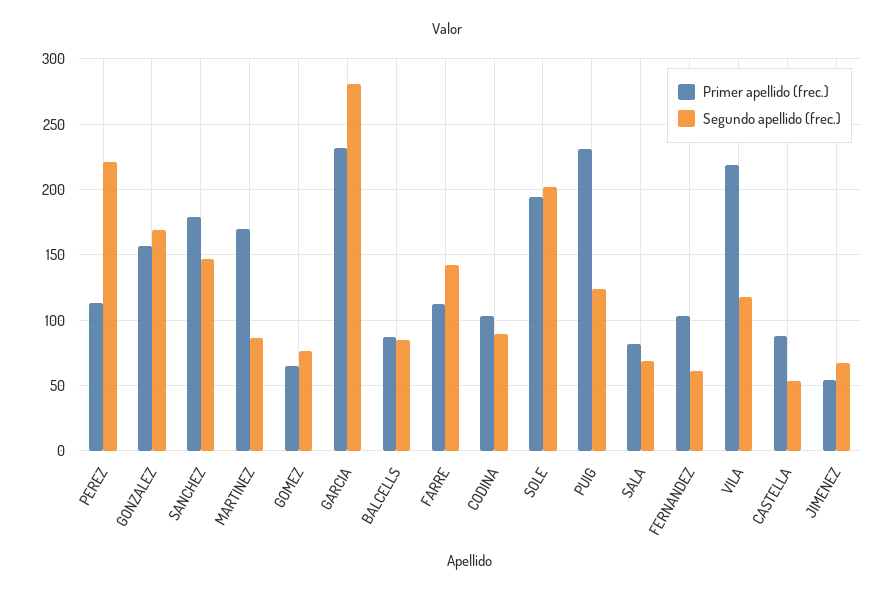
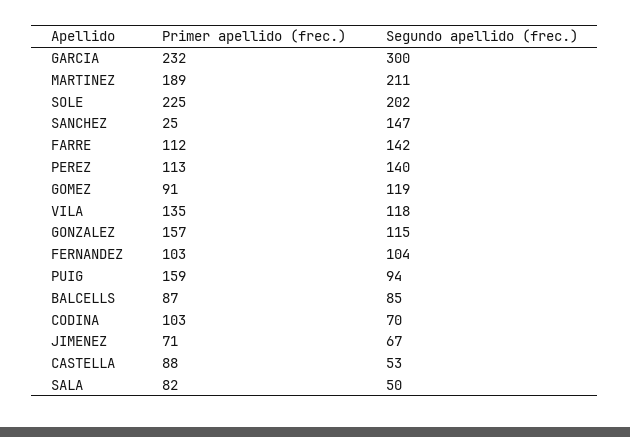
Segundo apellido (frec.), PEREZ: 220 -> 140
Segundo apellido (frec.), GONZALEZ: 170 -> 115
Primer apellido (frec.), SANCHEZ: 180 -> 25
Primer apellido (frec.), MARTINEZ: 170 -> 189
Segundo apellido (frec.), MARTINEZ: 85 -> 211
Primer apellido (frec.), GOMEZ: 65 -> 91
Segundo apellido (frec.), GOMEZ: 75 -> 119
Segundo apellido (frec.), GARCIA: 280 -> 300
Segundo apellido (frec.), CODINA: 90 -> 70
Primer apellido (frec.), SOLE: 195 -> 225
Primer apellido (frec.), PUIG: 230 -> 159
Segundo apellido (frec.), PUIG: 125 -> 94
Segundo apellido (frec.), SALA: 70 -> 50
Segundo apellido (frec.), FERNANDEZ: 60 -> 104
Primer apellido (frec.), VILA: 220 -> 135
Primer apellido (frec.), JIMENEZ: 55 -> 71

